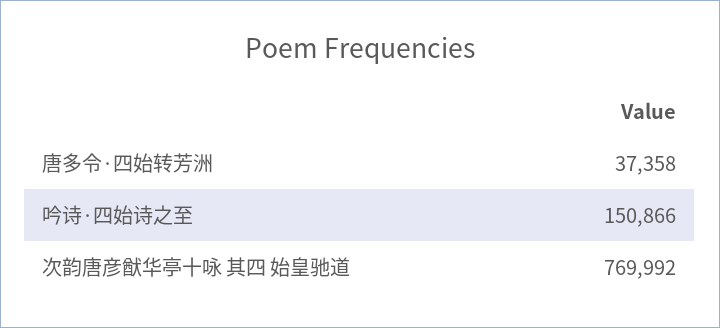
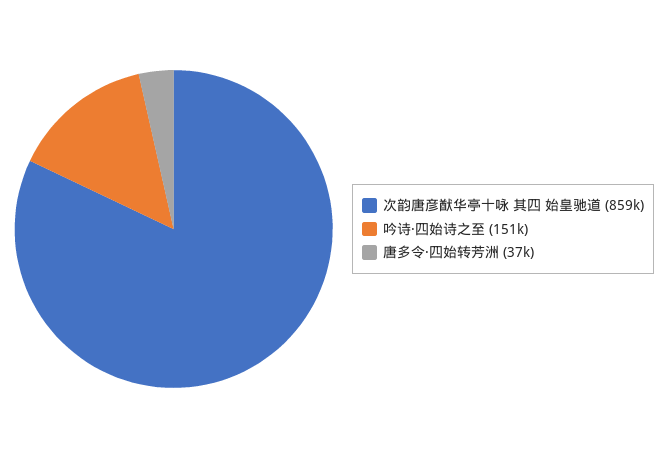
次韵唐彦猷华亭十咏 其四 始皇驰道: 769992 -> 859000

